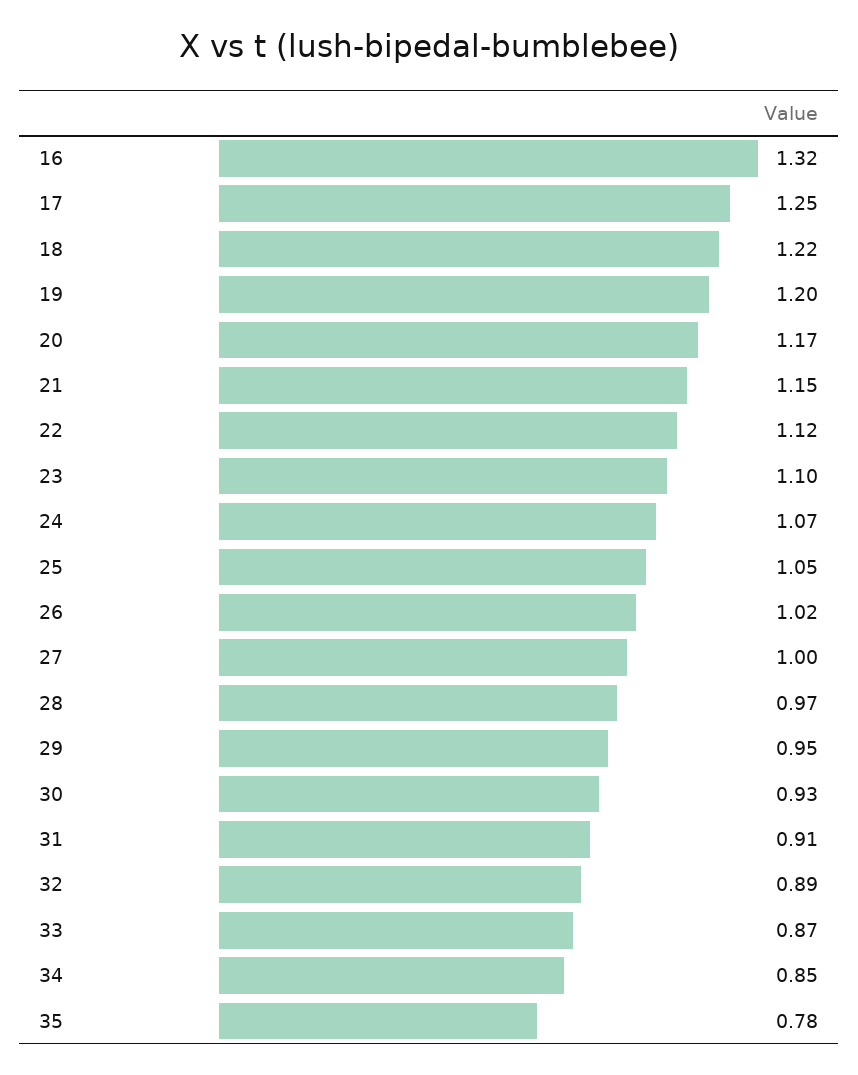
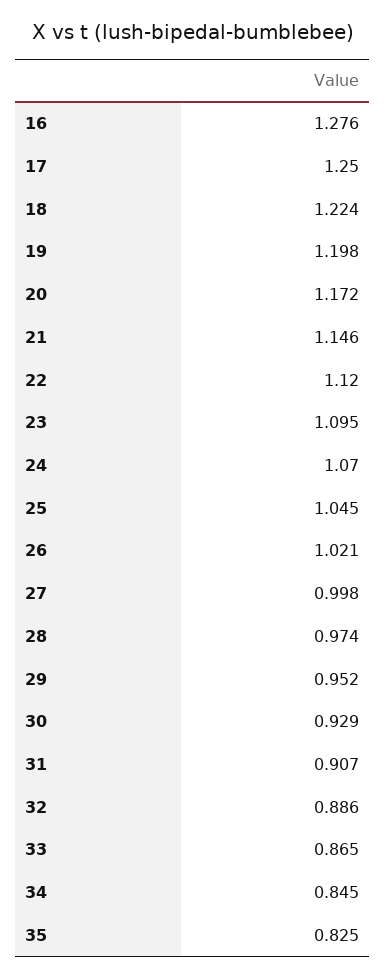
16: 1.32 -> 1.276
35: 0.78 -> 0.825

